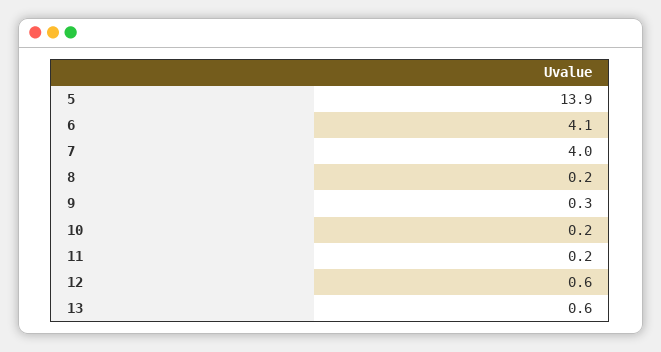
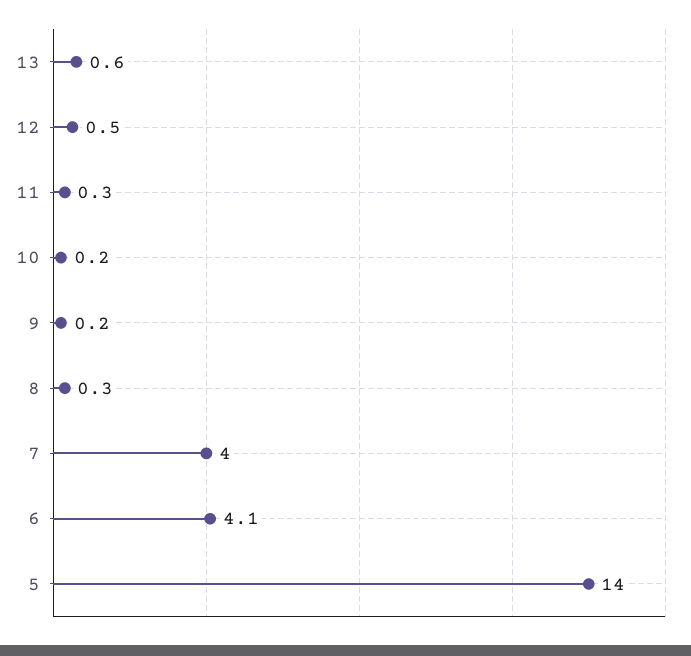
5: 13.9 -> 14
8: 0.2 -> 0.3
9: 0.3 -> 0.2
11: 0.2 -> 0.3
12: 0.6 -> 0.5

